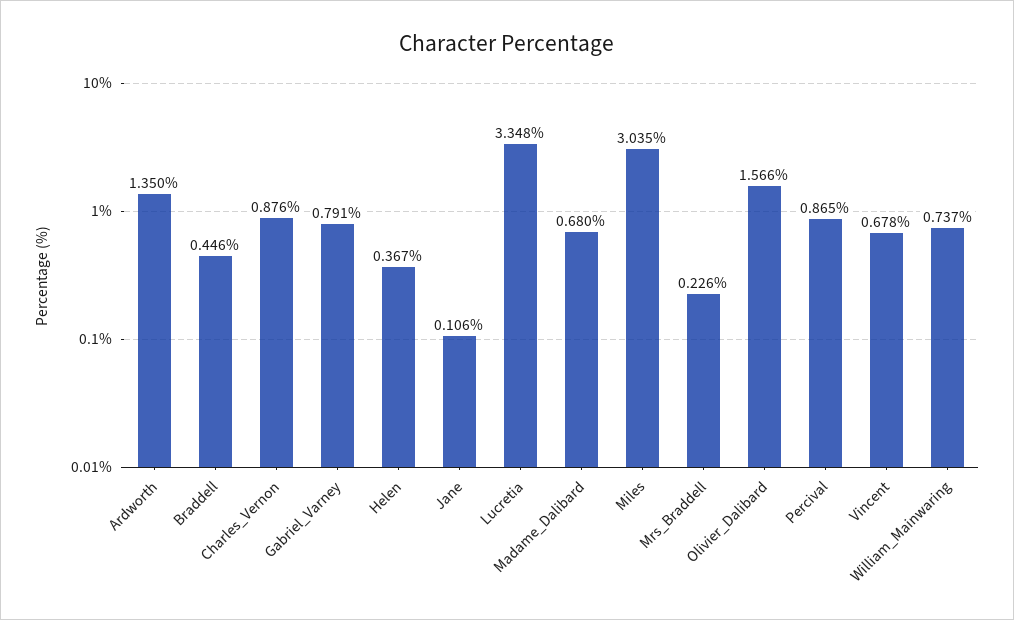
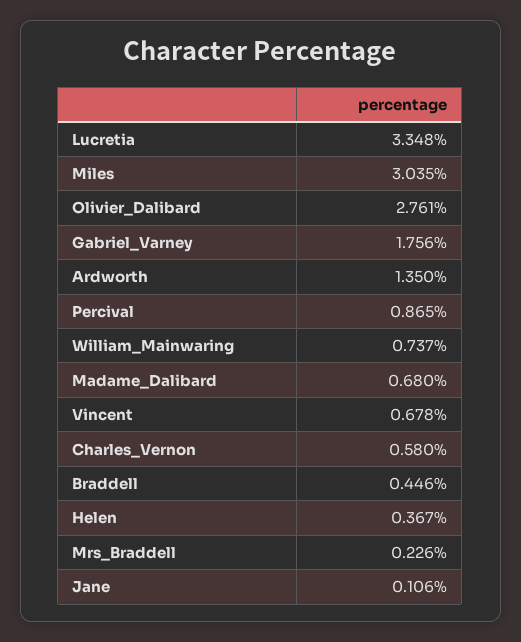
Charles_Vernon: 0.876 -> 0.58
Gabriel_Varney: 0.791 -> 1.756
Olivier_Dalibard: 1.566 -> 2.761

